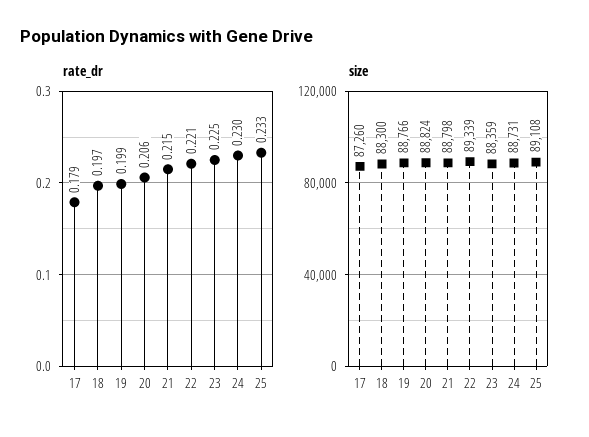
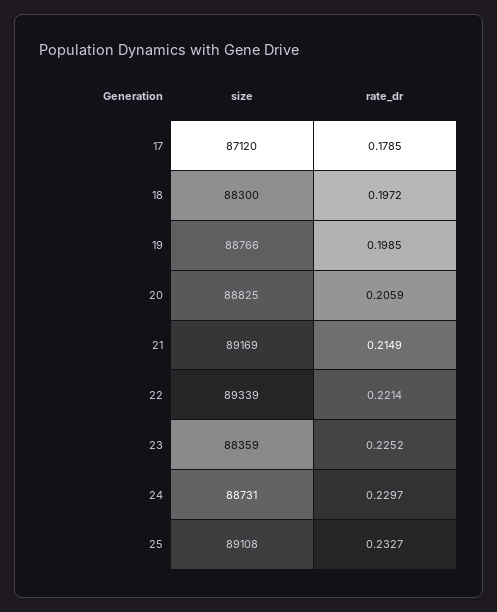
size, 17: 87260 -> 87120
size, 20: 88824 -> 88825
size, 21: 88798 -> 89169

